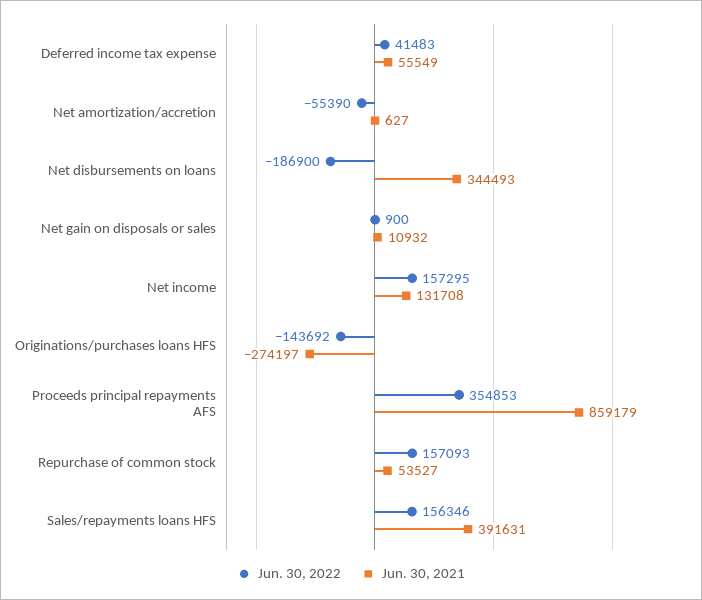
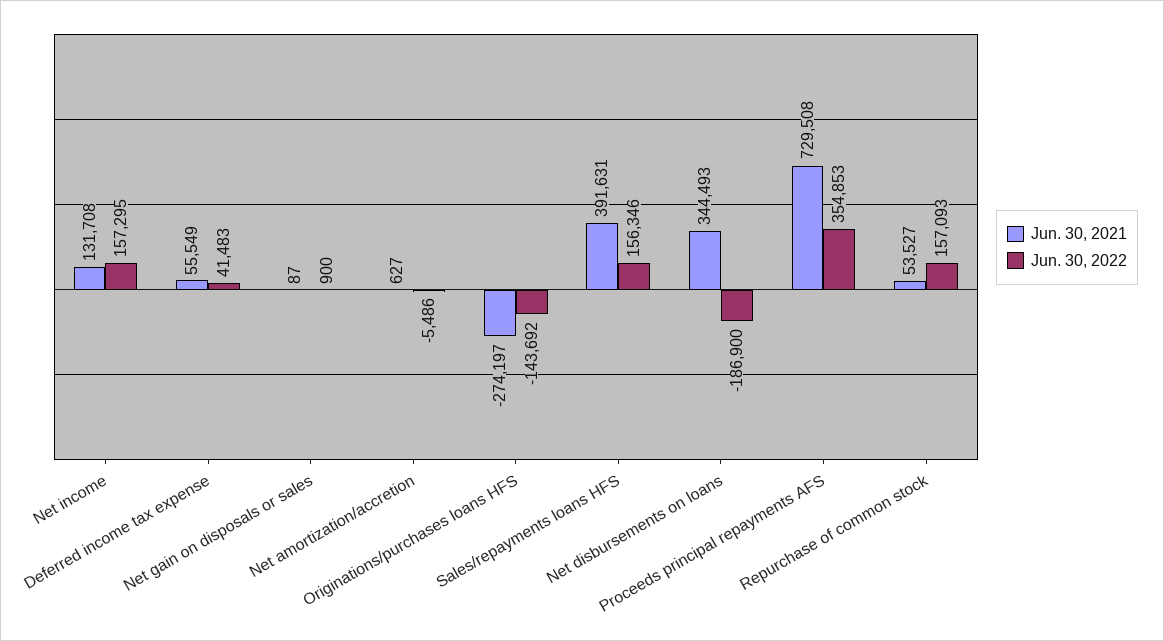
Jun. 30, 2022, Net amortization/accretion: -55390 -> -5486
Jun. 30, 2021, Net gain on disposals or sales: 10932 -> 87
Jun. 30, 2021, Proceeds principal repayments AFS: 859179 -> 729508

